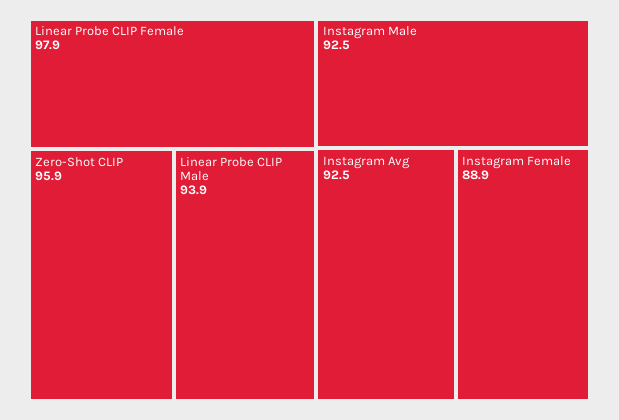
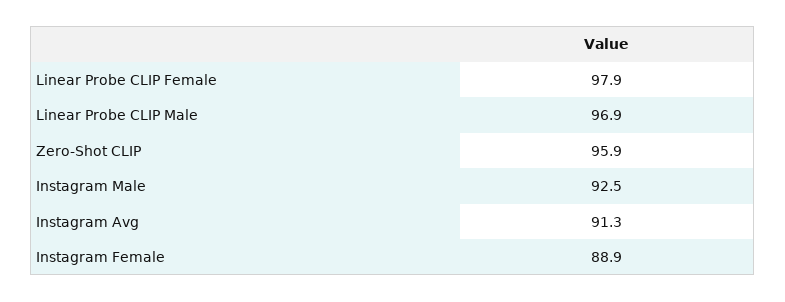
Linear Probe CLIP Male: 93.9 -> 96.9
Instagram Avg: 92.5 -> 91.3

